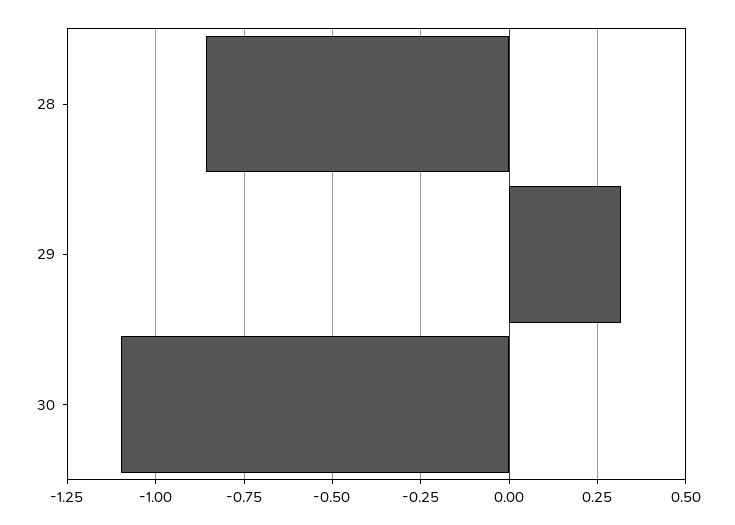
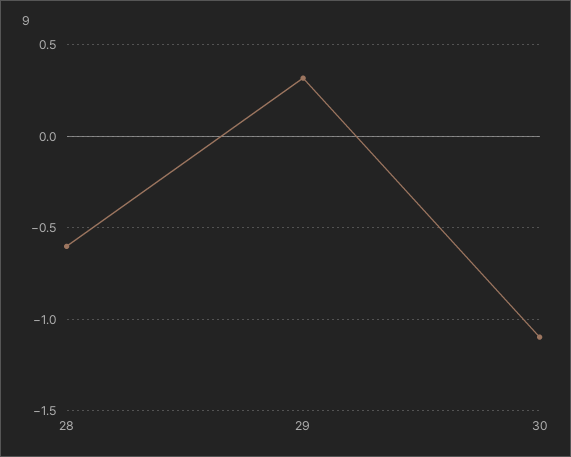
28: -0.85 -> -0.6

